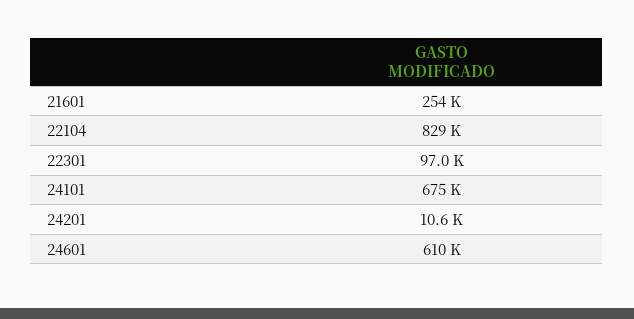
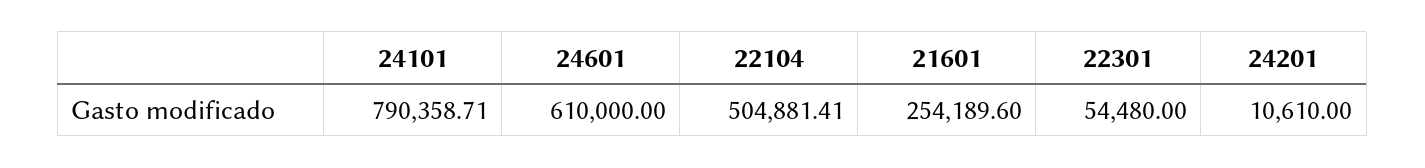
22104: 829000 -> 504881.41
22301: 97000 -> 54480
24101: 675000 -> 790358.71

